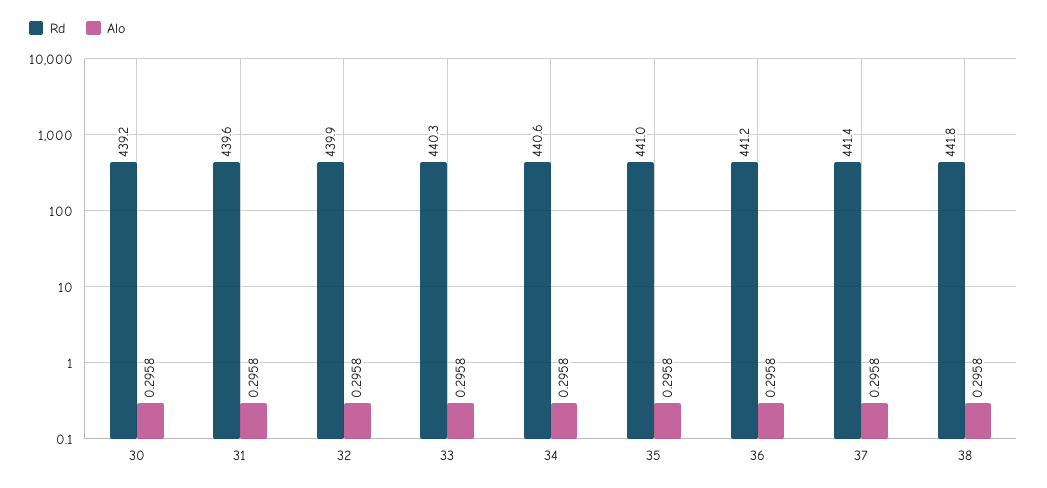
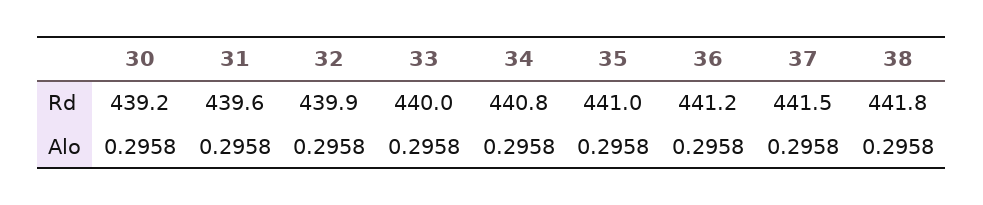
Rd, 33: 440.3 -> 440
Rd, 34: 440.6 -> 440.8
Rd, 37: 441.4 -> 441.5

